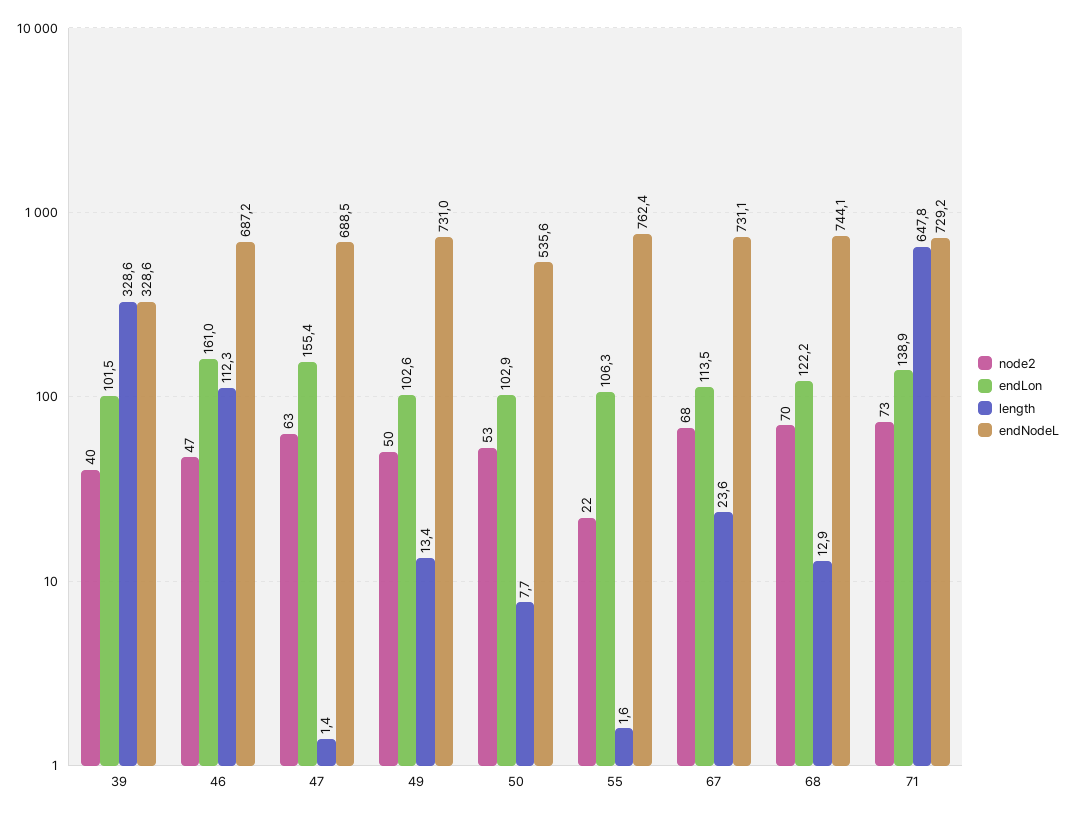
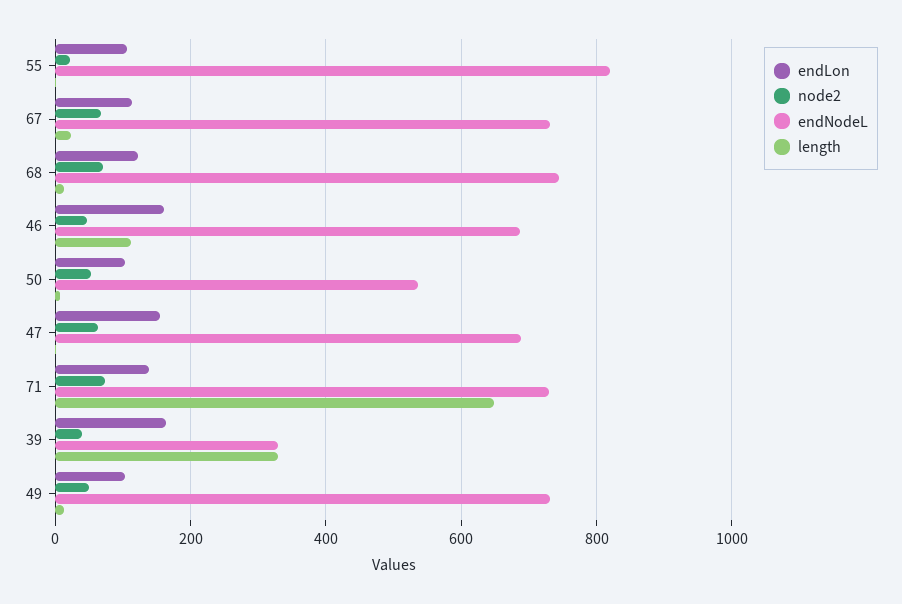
endLon, 39: 101.5 -> 160
endNodeL, 55: 762.4 -> 820

